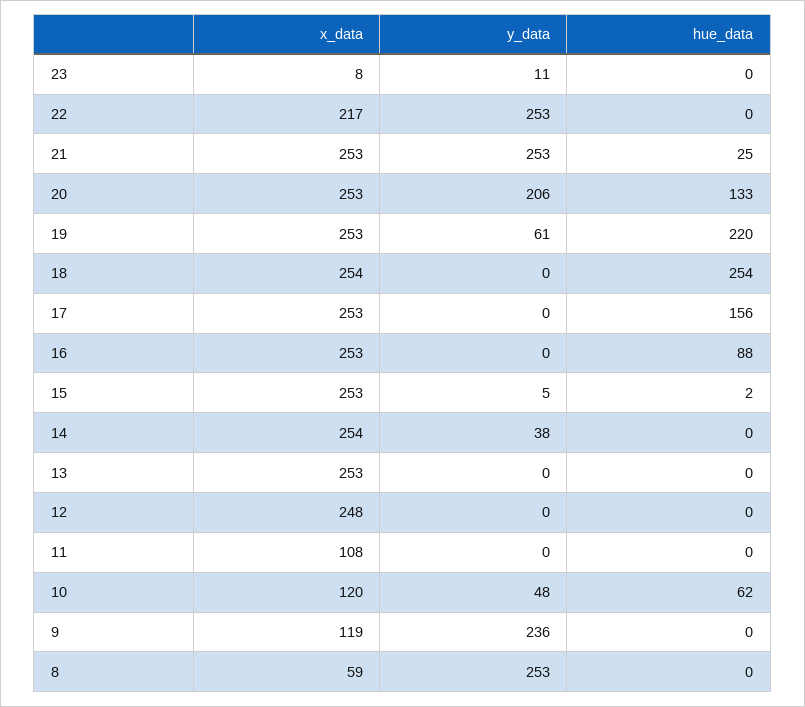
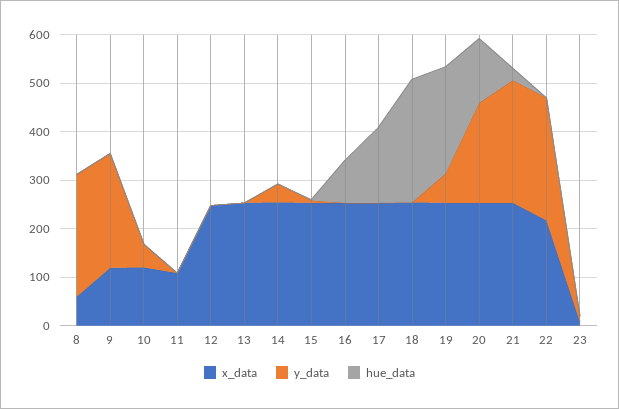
hue_data, 10: 62 -> 0

